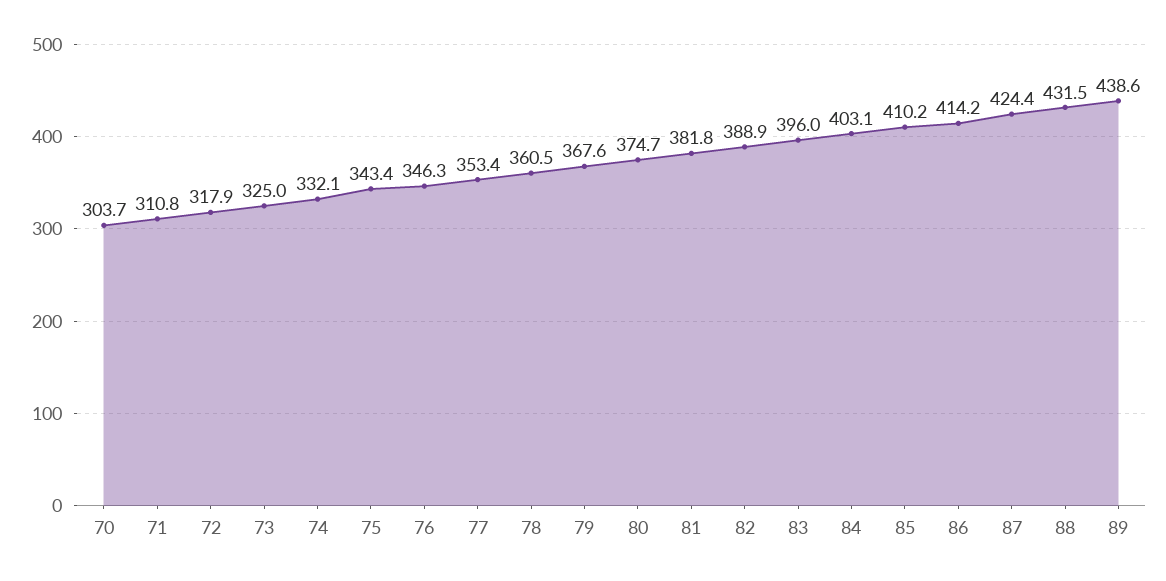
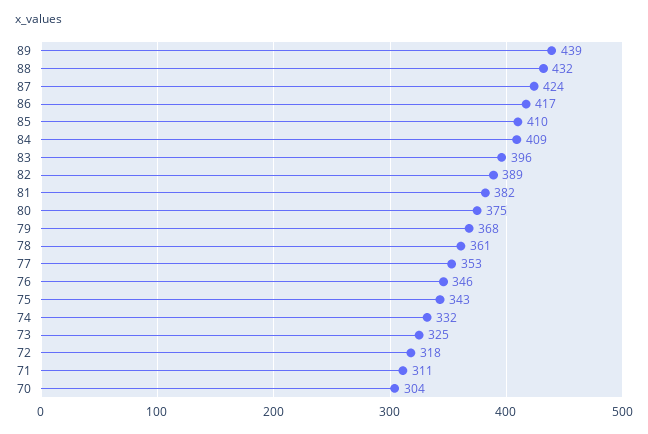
84: 403.1 -> 409
86: 414.2 -> 417

